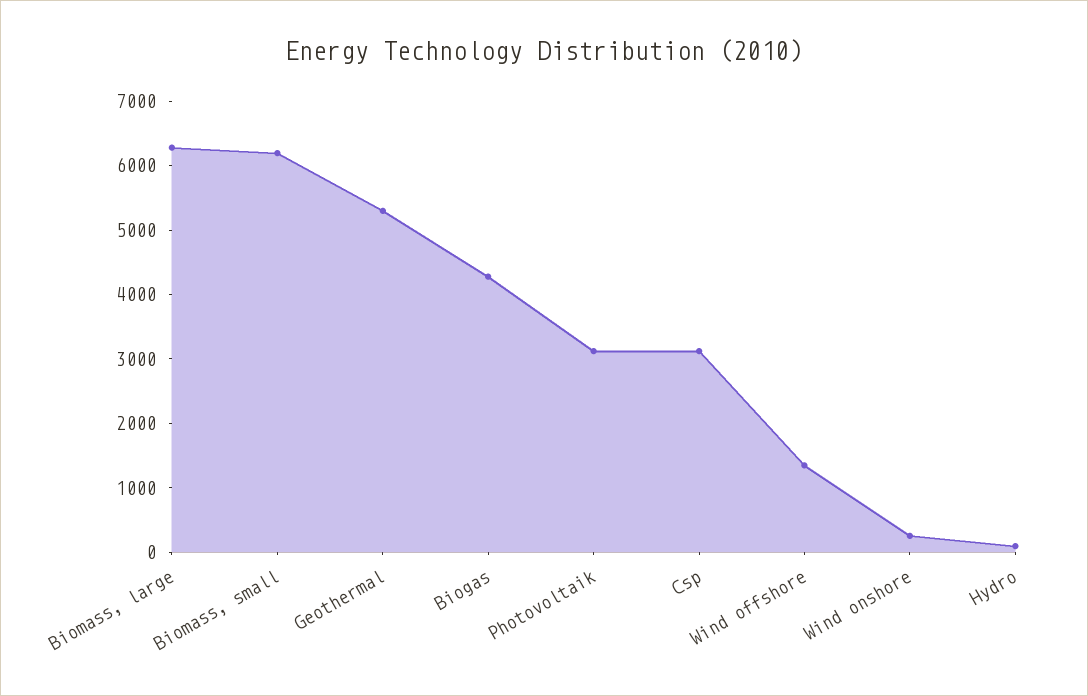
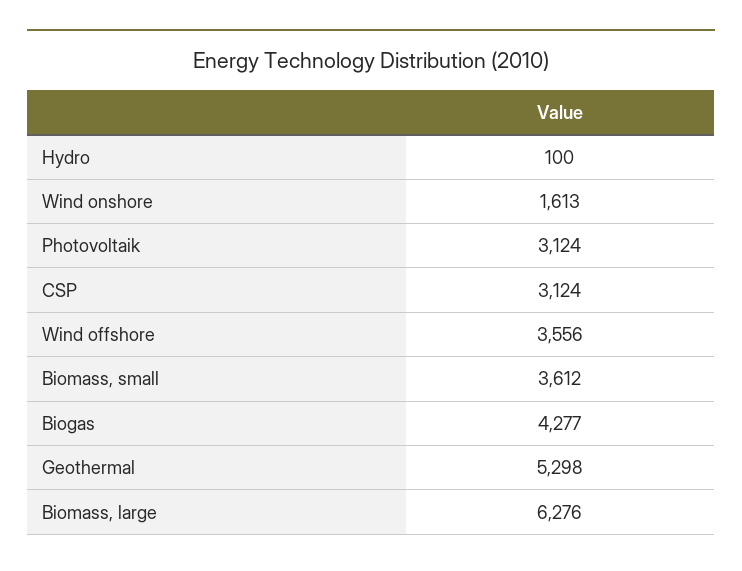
Biomass, small: 6200 -> 3612
Wind offshore: 1400 -> 3556
Wind onshore: 200 -> 1613

